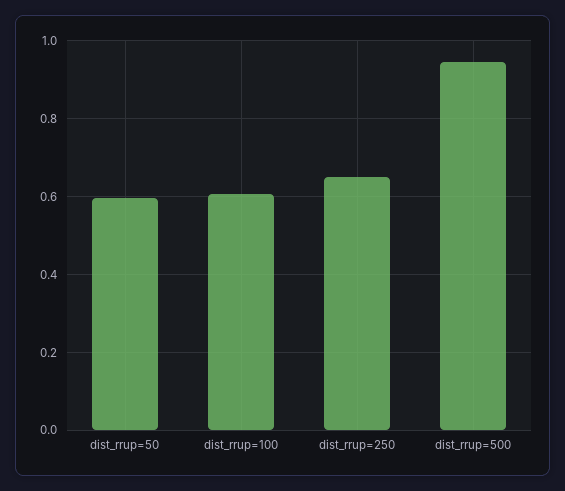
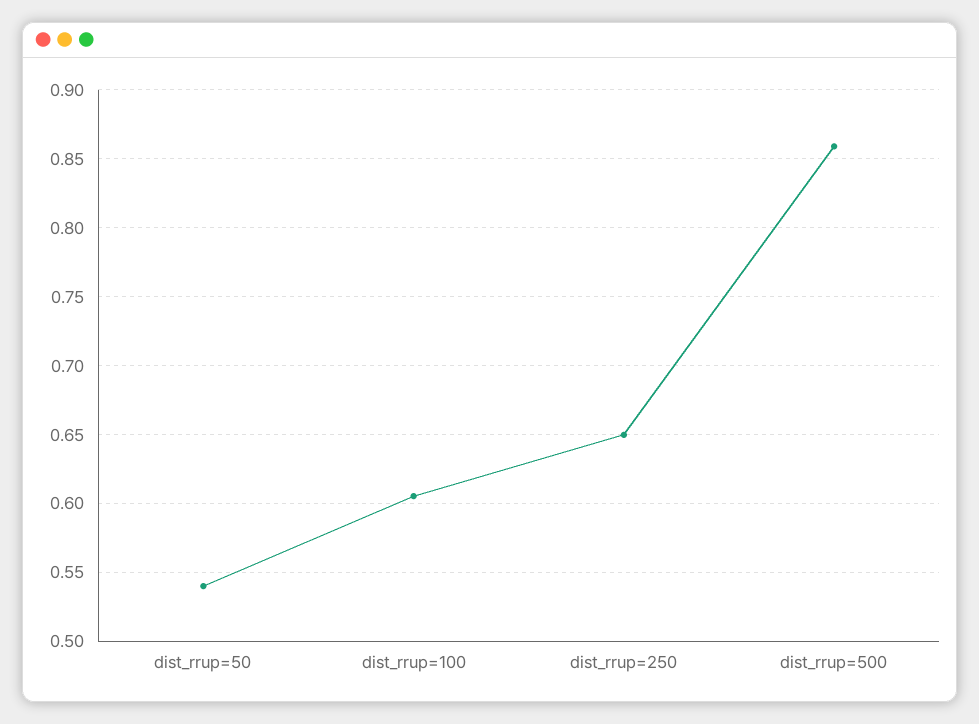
dist_rrup=50: 0.6 -> 0.54
dist_rrup=500: 0.94 -> 0.86

